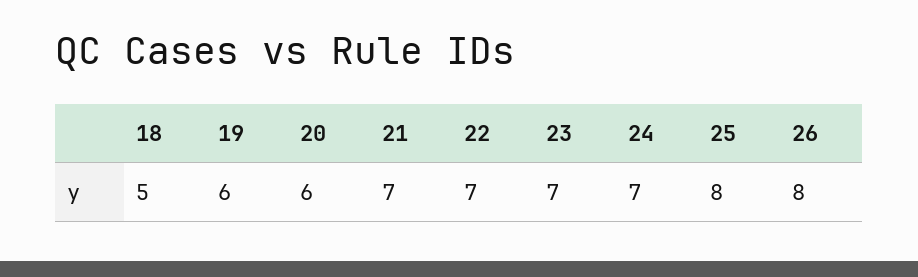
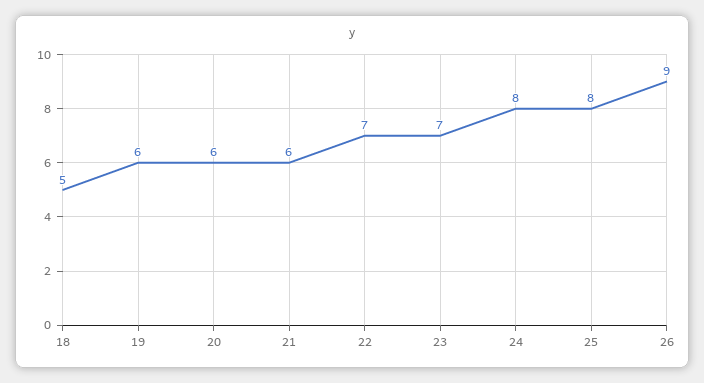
21: 7 -> 6
24: 7 -> 8
26: 8 -> 9

